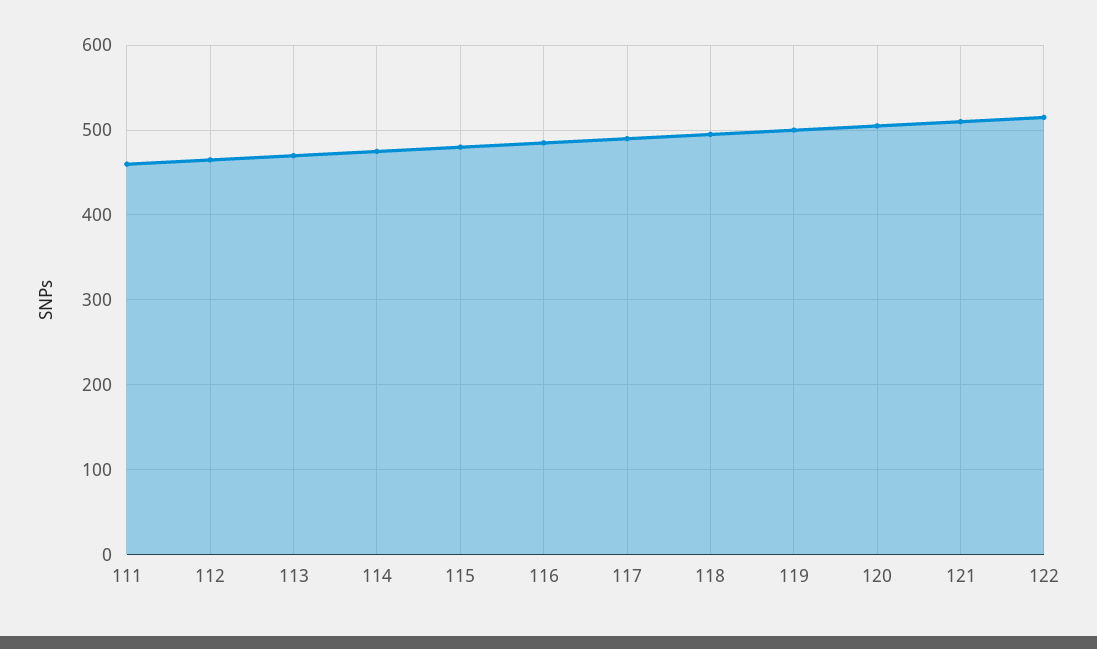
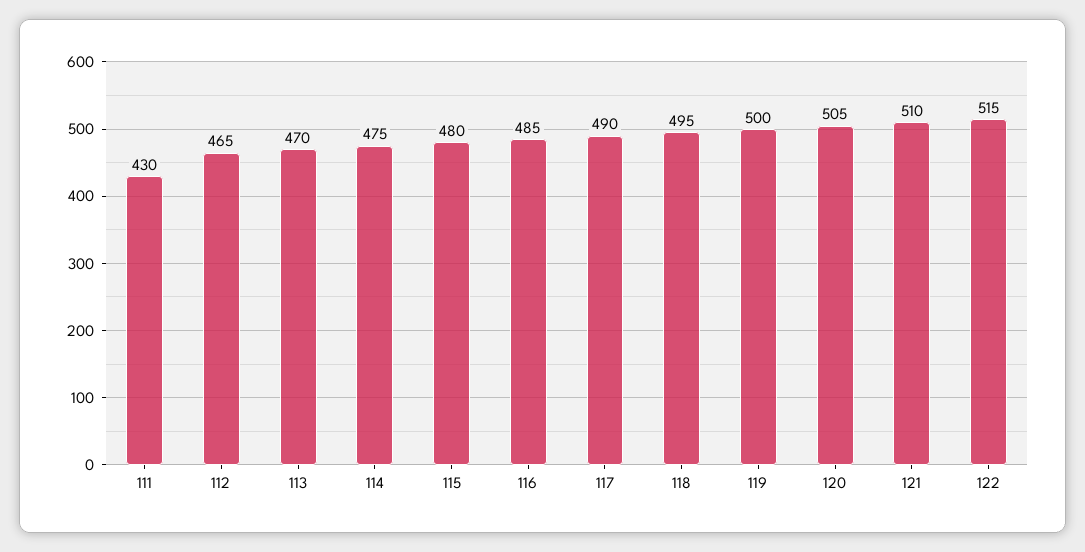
111: 460 -> 430

